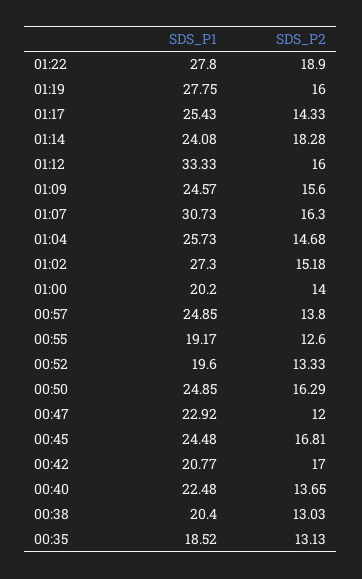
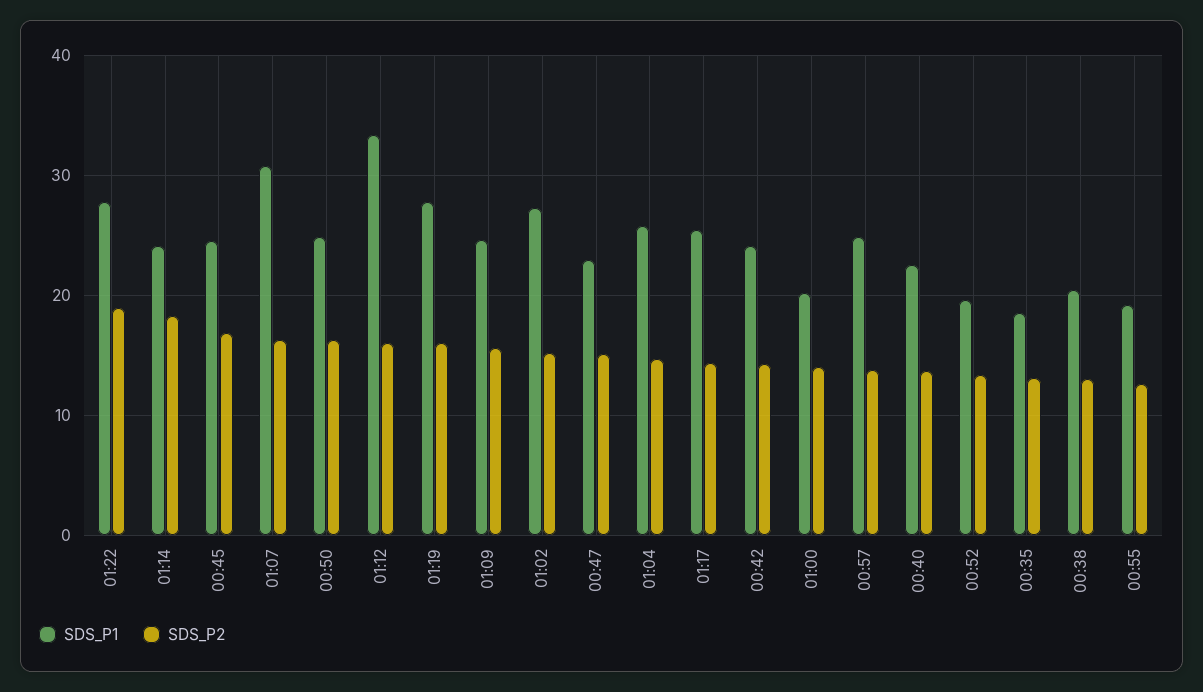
SDS_P2, 00:47: 12 -> 15
SDS_P1, 00:42: 20.77 -> 24
SDS_P2, 00:42: 17 -> 14

